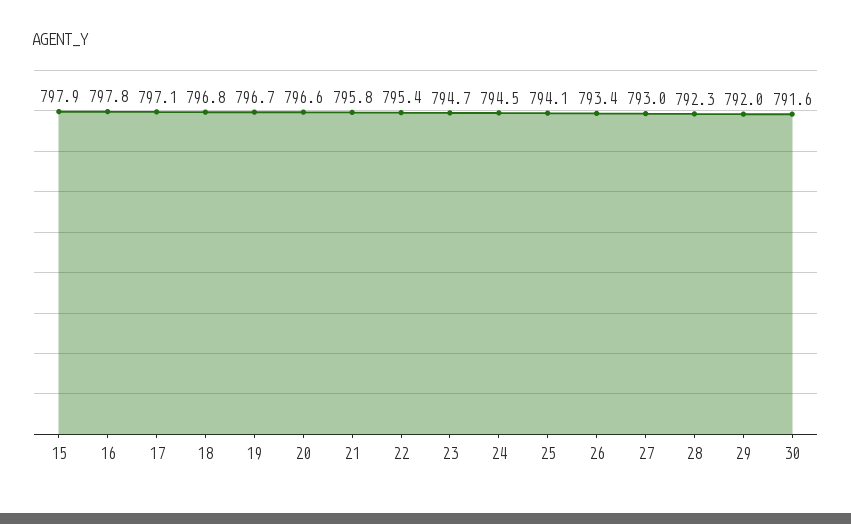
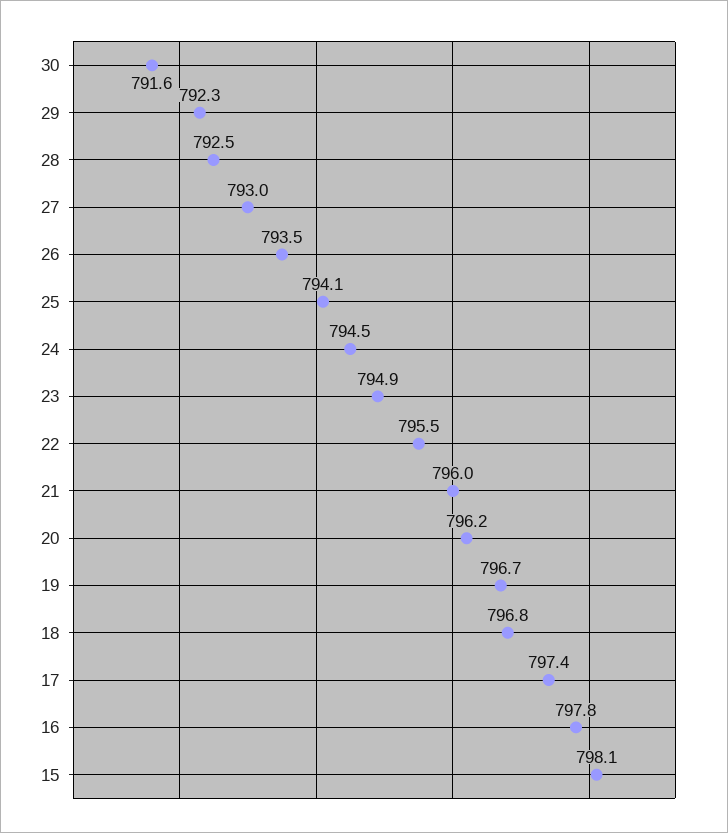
15: 797.9 -> 798.1
17: 797.1 -> 797.4
20: 796.6 -> 796.2
21: 795.8 -> 796
22: 795.4 -> 795.5
23: 794.7 -> 794.9
26: 793.4 -> 793.5
28: 792.3 -> 792.5
29: 792 -> 792.3

